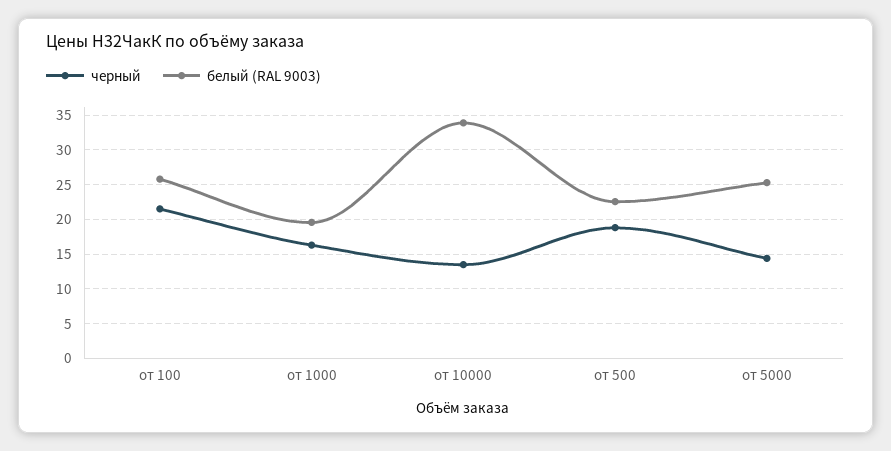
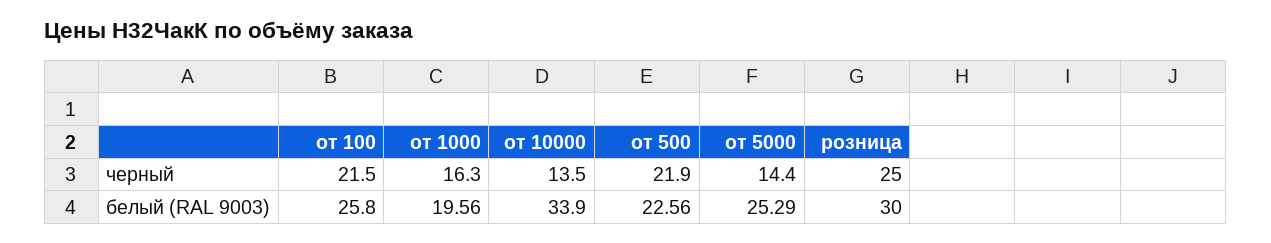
черный, от 500: 19 -> 21.9
черный, розница: none -> 25
белый (RAL 9003), розница: none -> 30

